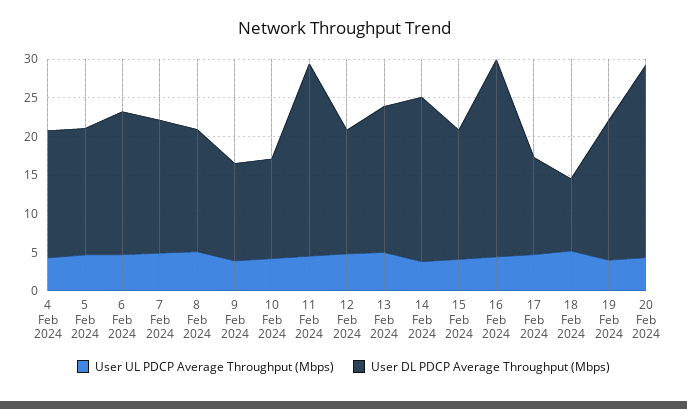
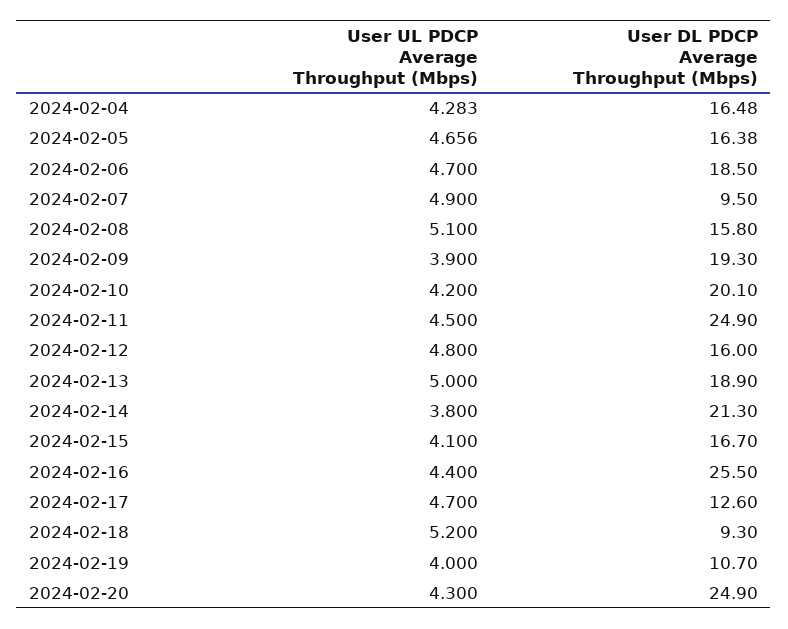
User DL PDCP Average Throughput (Mbps), 7 Feb 2024: 17.5 -> 9.5
User DL PDCP Average Throughput (Mbps), 9 Feb 2024: 12.5 -> 19.3
User DL PDCP Average Throughput (Mbps), 10 Feb 2024: 12.5 -> 20.1
User DL PDCP Average Throughput (Mbps), 19 Feb 2024: 17.5 -> 10.7

